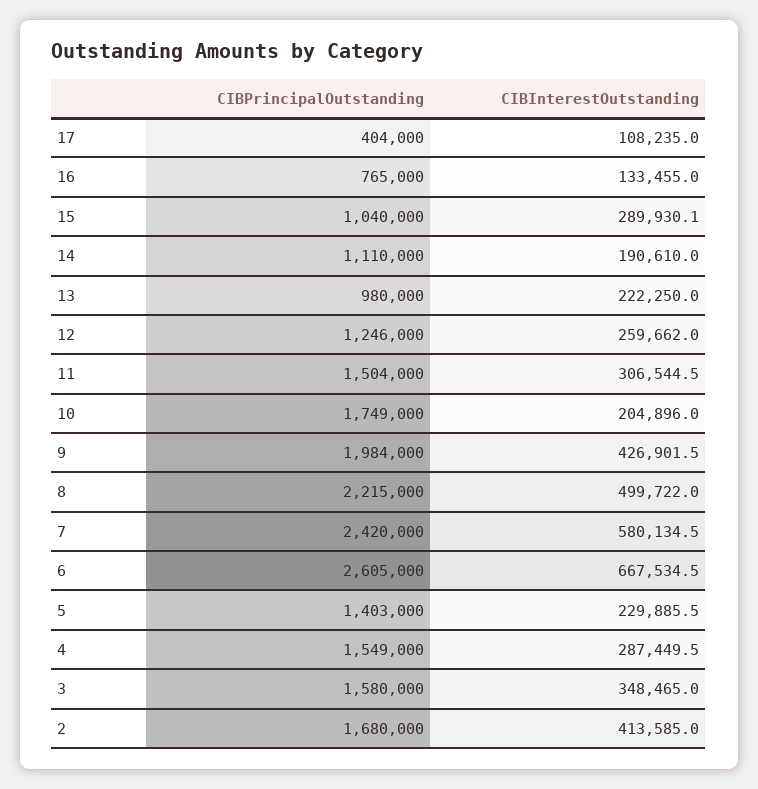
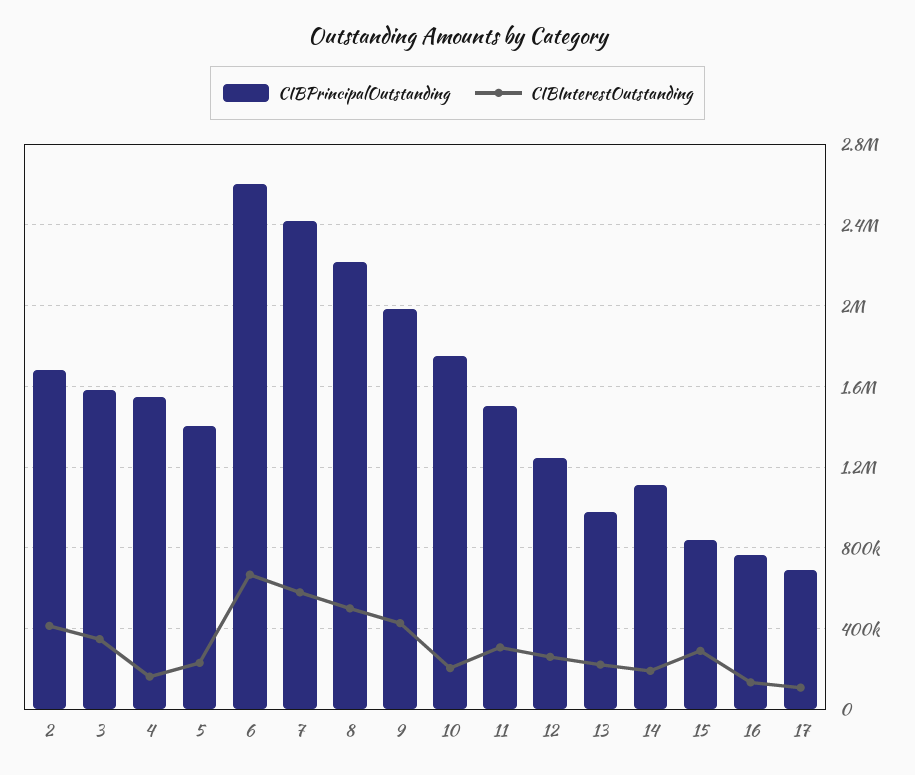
CIBPrincipalOutstanding, 17: 404000 -> 700000
CIBPrincipalOutstanding, 15: 1040000 -> 850000
CIBInterestOutstanding, 4: 287449.5 -> 150000

